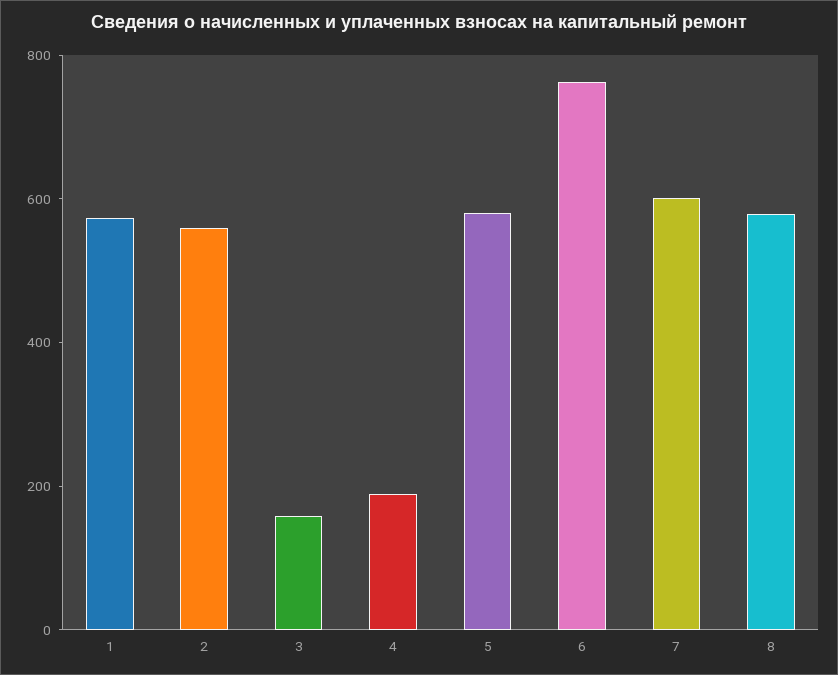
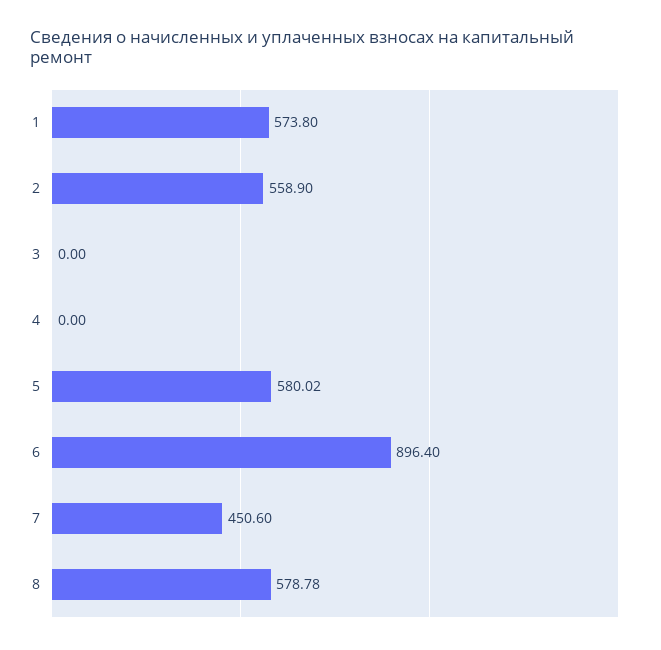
3: 150 -> 0
4: 200 -> 0
6: 750 -> 896.4
7: 600 -> 450.6

